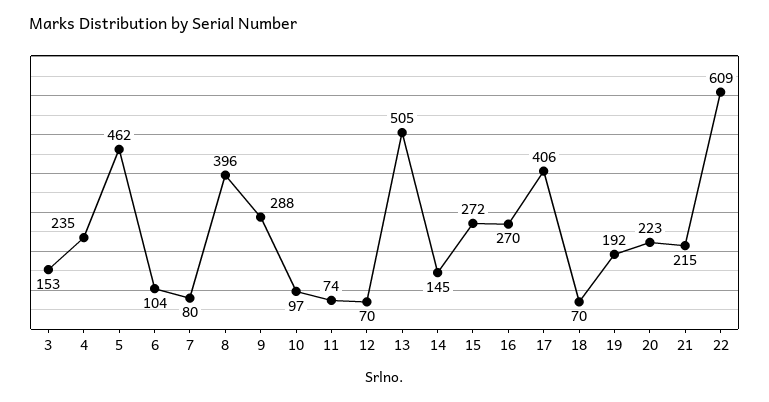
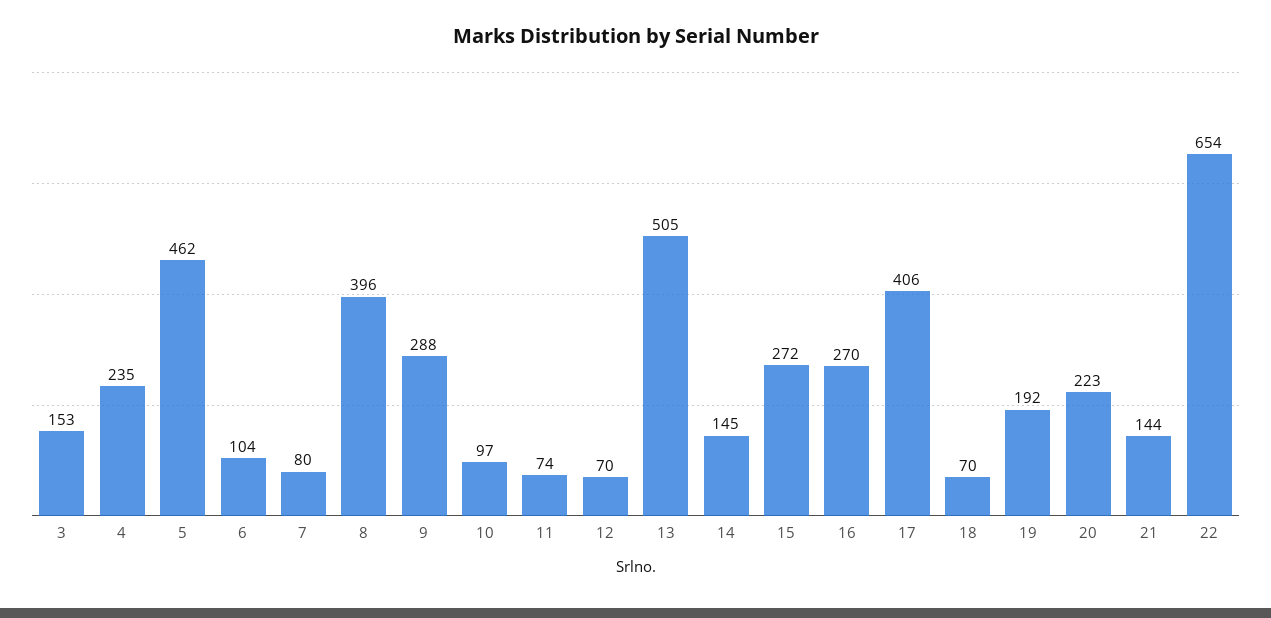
21: 215 -> 144
22: 609 -> 654

